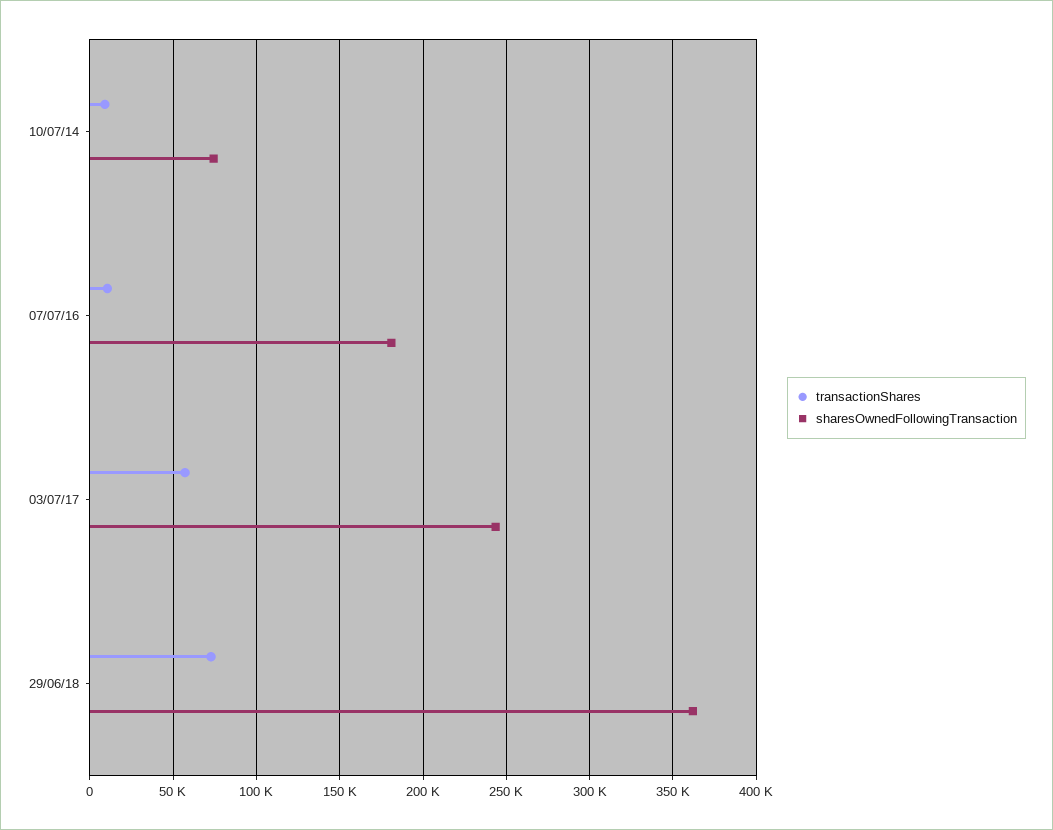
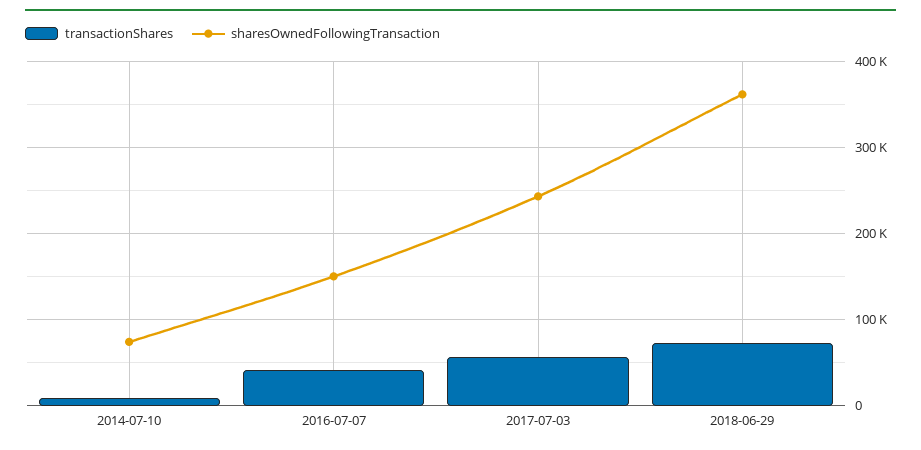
transactionShares, 07/07/16: 10000 -> 40000
sharesOwnedFollowingTransaction, 07/07/16: 180000 -> 150000

